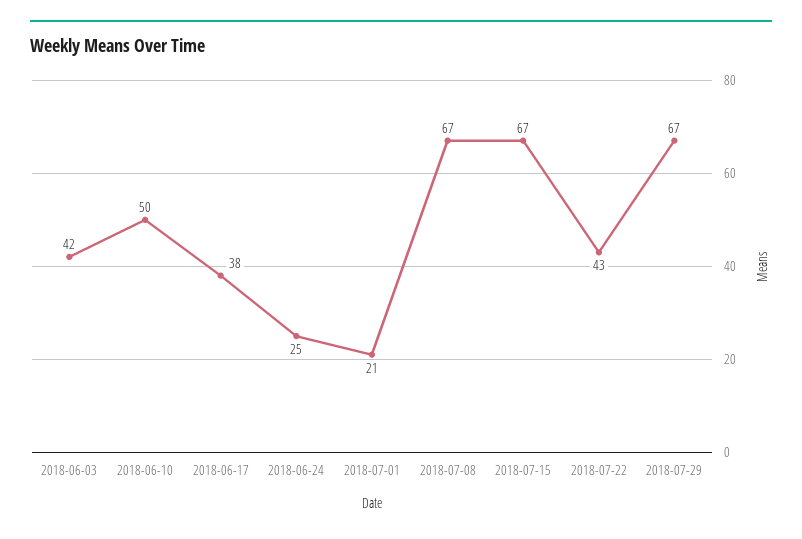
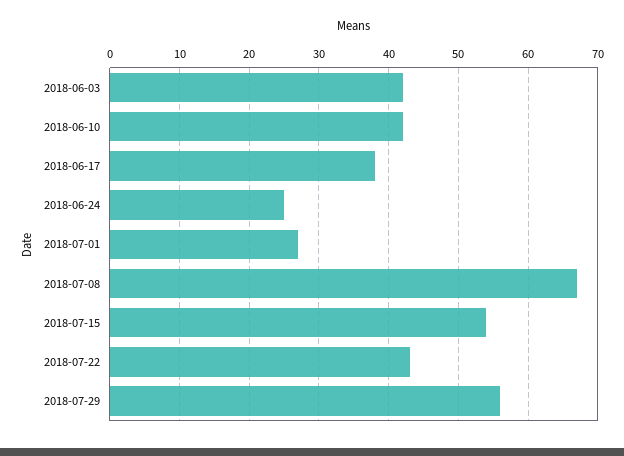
2018-06-10: 50 -> 42
2018-07-01: 21 -> 27
2018-07-15: 67 -> 54
2018-07-29: 67 -> 56

